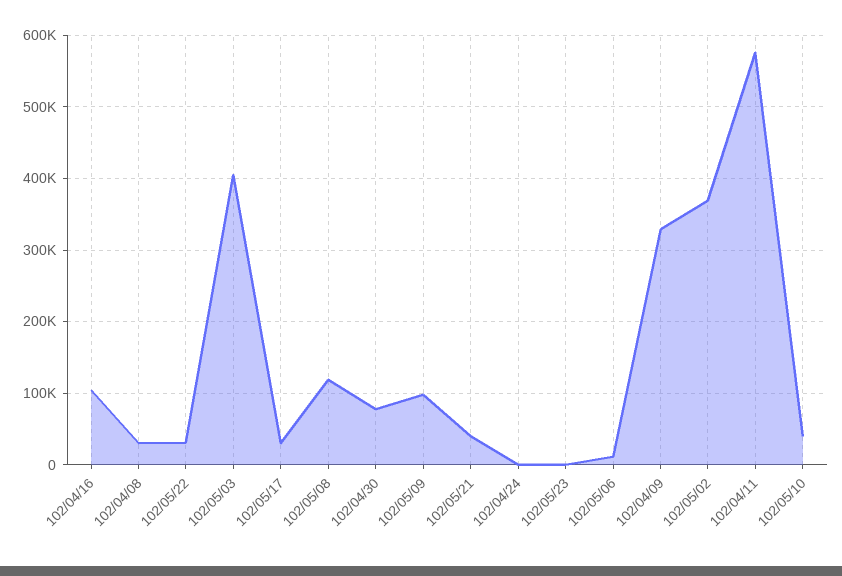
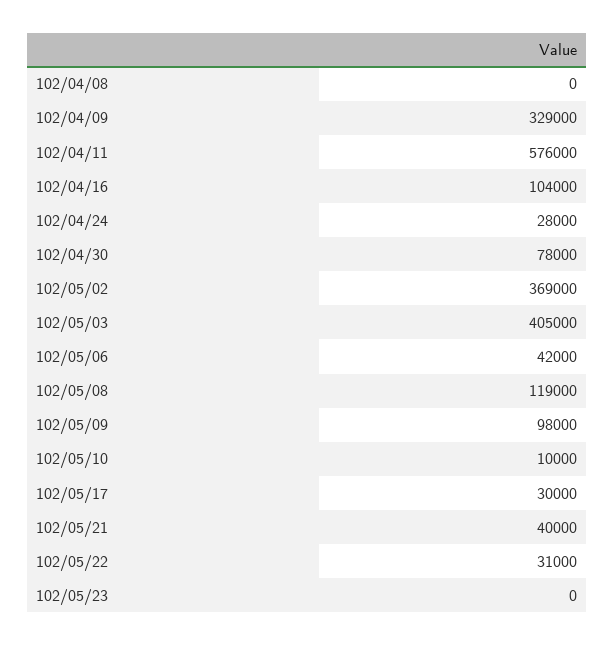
102/04/08: 30000 -> 0
102/04/24: 0 -> 28000
102/05/06: 10000 -> 42000
102/05/10: 40000 -> 10000

